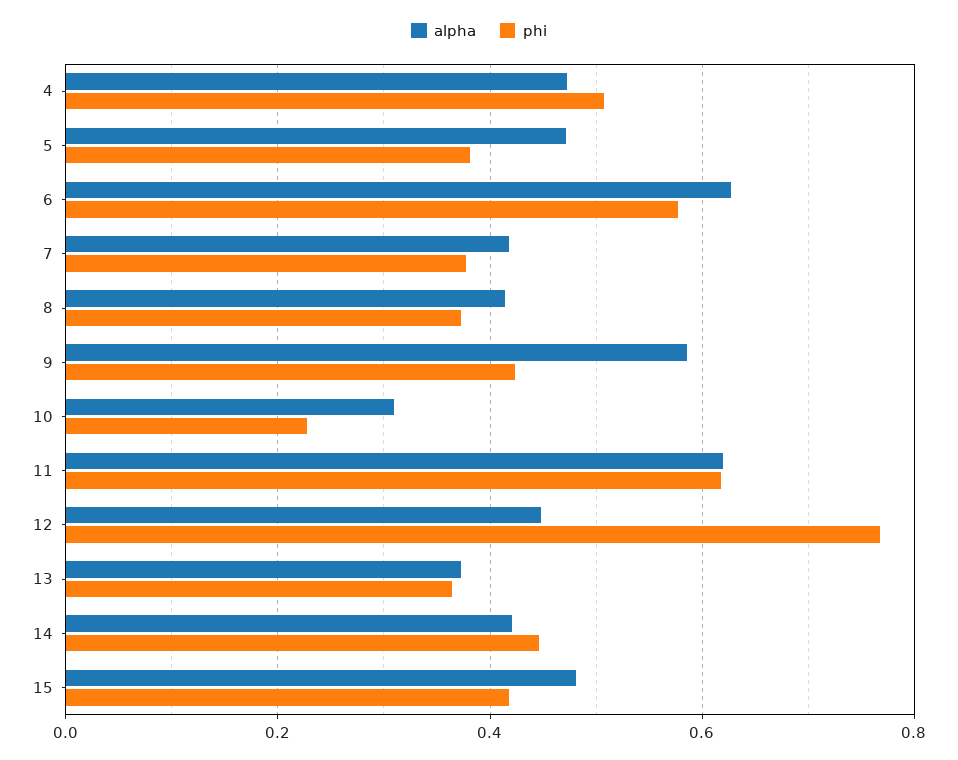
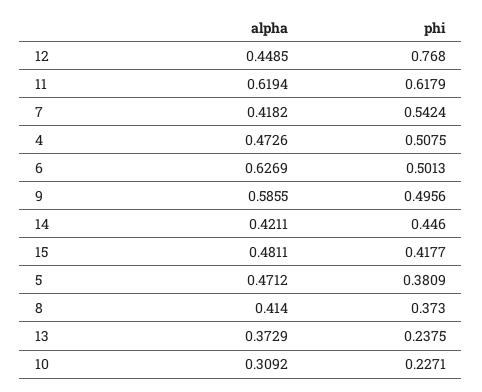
phi, 6: 0.58 -> 0.5013
phi, 7: 0.38 -> 0.5424
phi, 9: 0.42 -> 0.4956
phi, 13: 0.36 -> 0.2375

